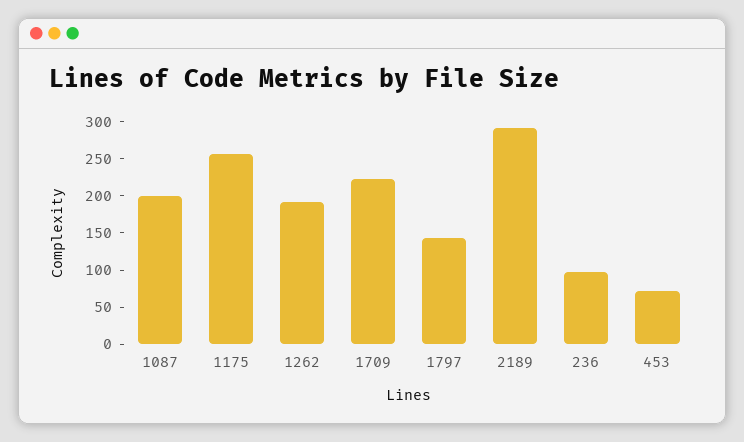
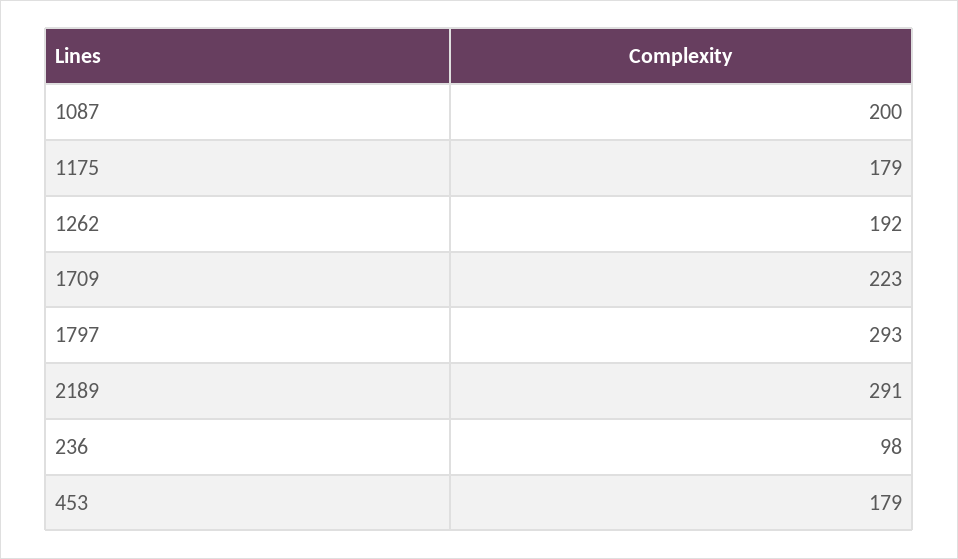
1175: 250 -> 179
1797: 150 -> 293
453: 75 -> 179

